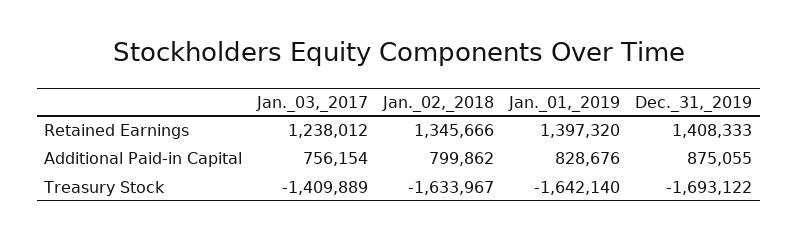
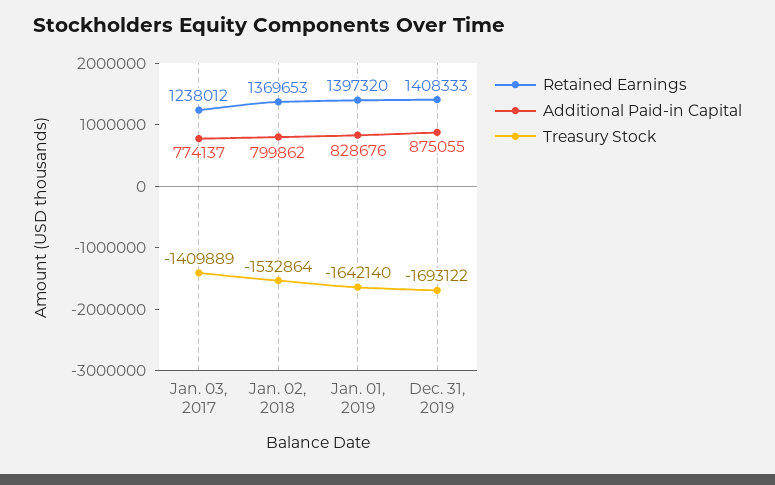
Retained Earnings, Jan._02,_2018: 1345666 -> 1369653
Additional Paid-in Capital, Jan._03,_2017: 756154 -> 774137
Treasury Stock, Jan._02,_2018: -1633967 -> -1532864

